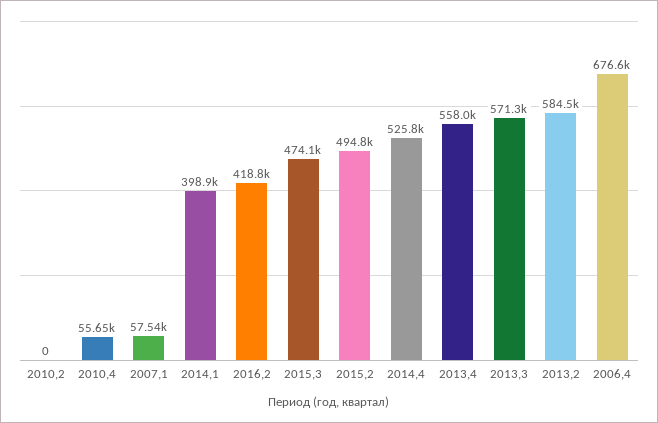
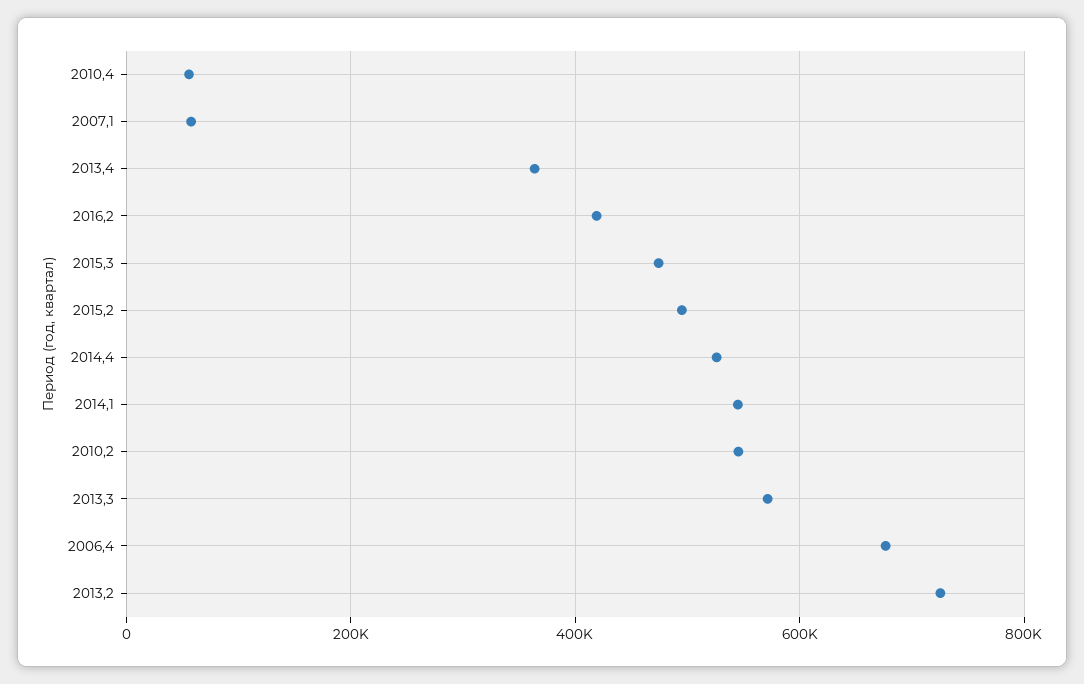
2010,2: 0 -> 540000
2014,1: 398900 -> 540000
2013,4: 558000 -> 360000
2013,2: 584500 -> 720000

